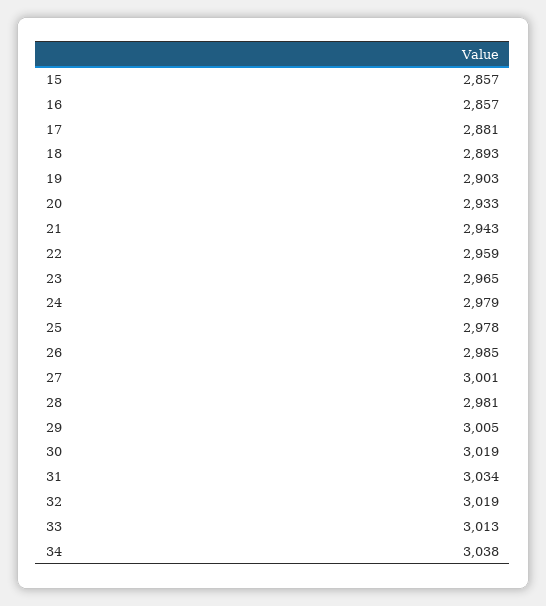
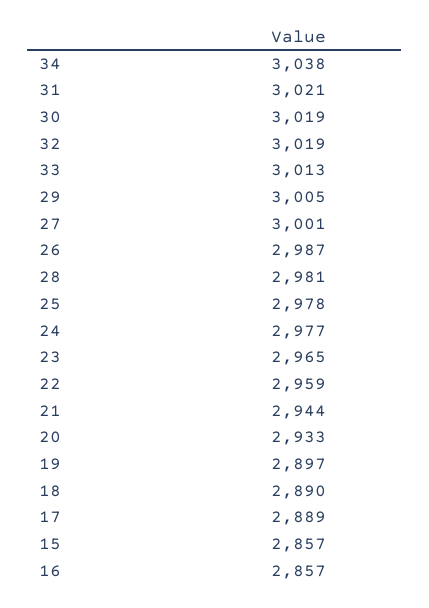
17: 2881 -> 2889
18: 2893 -> 2890
19: 2903 -> 2897
21: 2943 -> 2944
24: 2979 -> 2977
26: 2985 -> 2987
31: 3034 -> 3021

